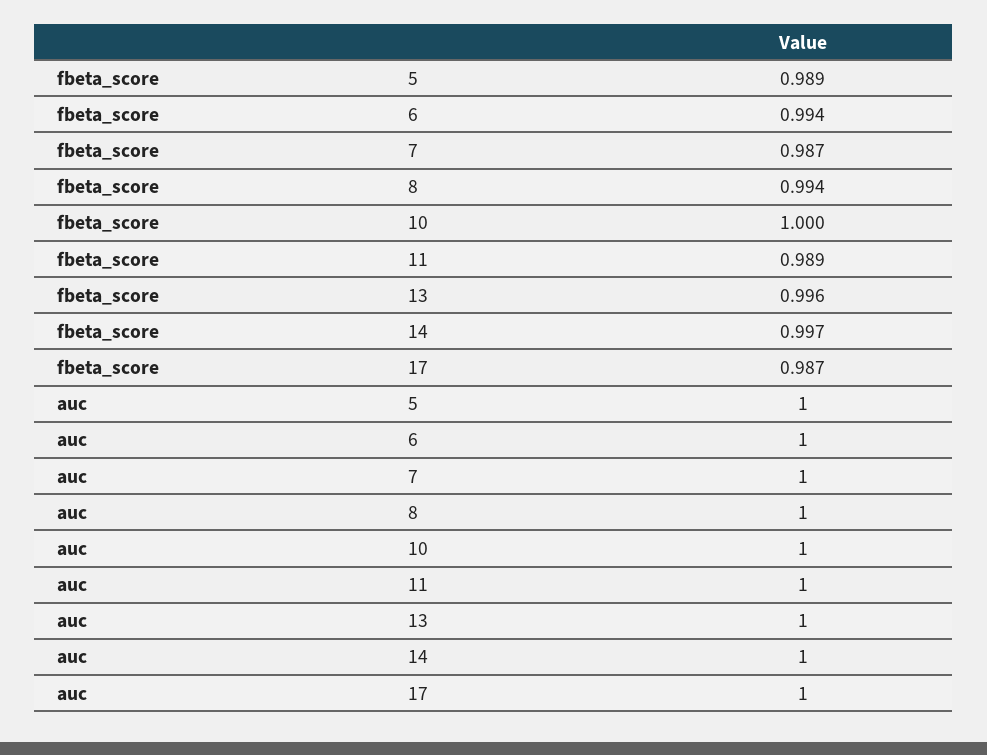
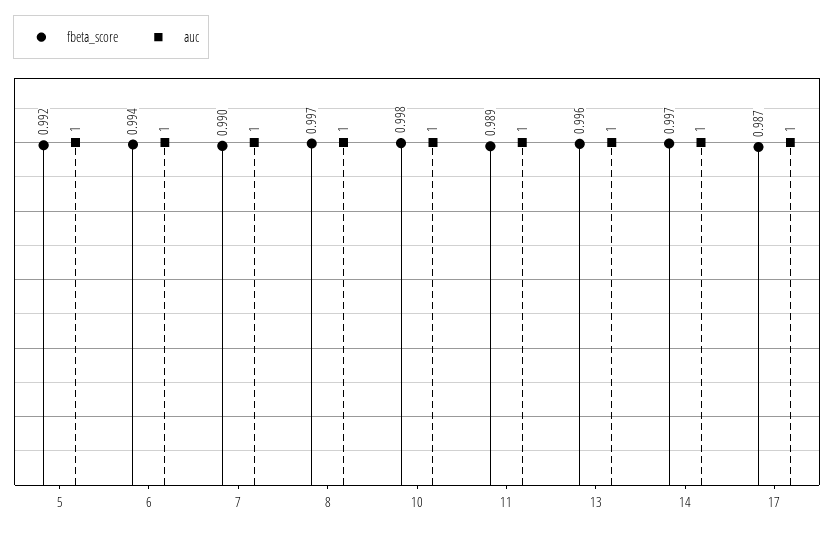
fbeta_score, 5: 0.989 -> 0.992
fbeta_score, 7: 0.987 -> 0.99
fbeta_score, 8: 0.994 -> 0.997
fbeta_score, 10: 1 -> 0.998

